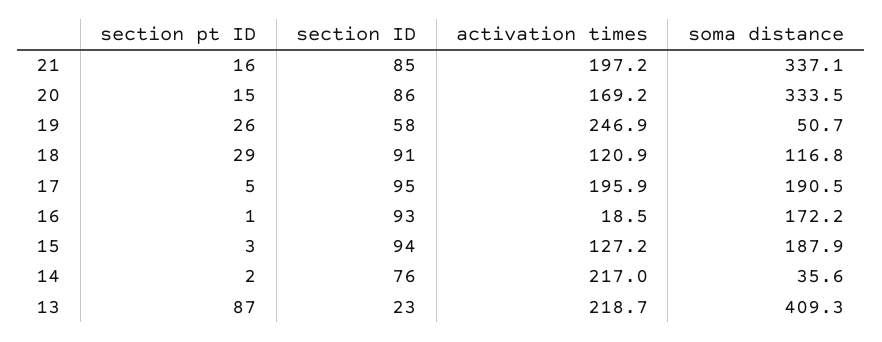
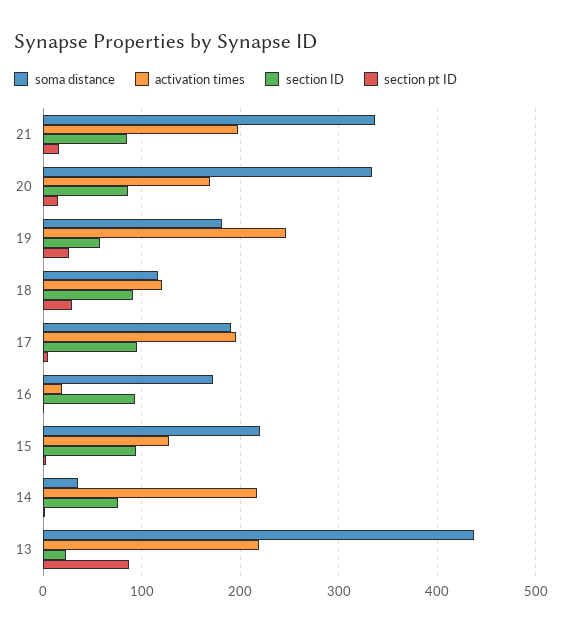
soma distance, 19: 50.7 -> 180
soma distance, 15: 187.9 -> 220
soma distance, 13: 409.3 -> 440

